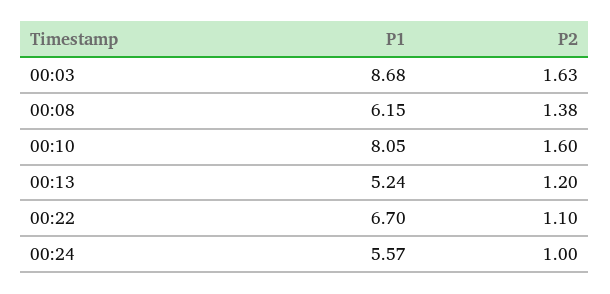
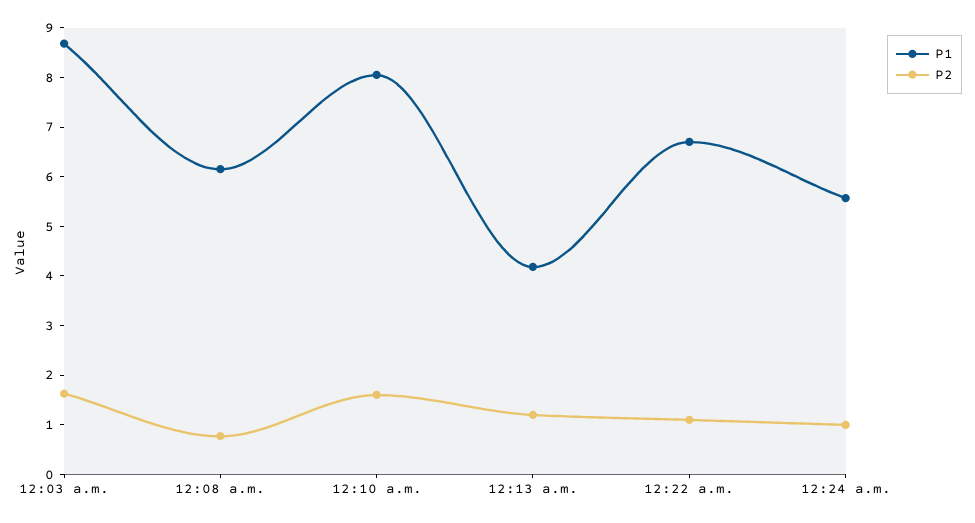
P2, 00:08: 1.38 -> 0.8
P1, 00:13: 5.24 -> 4.2

